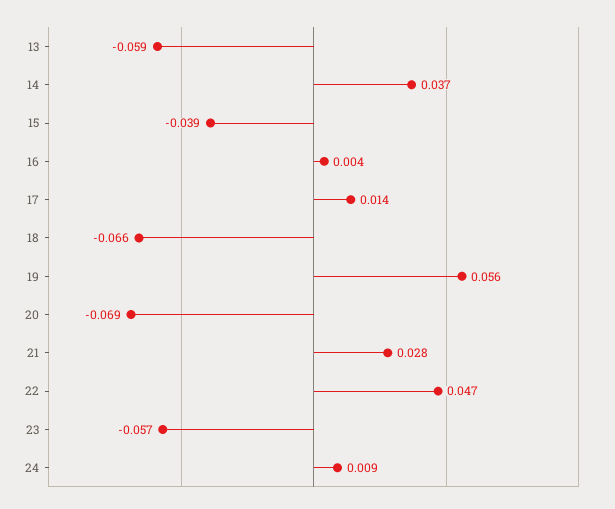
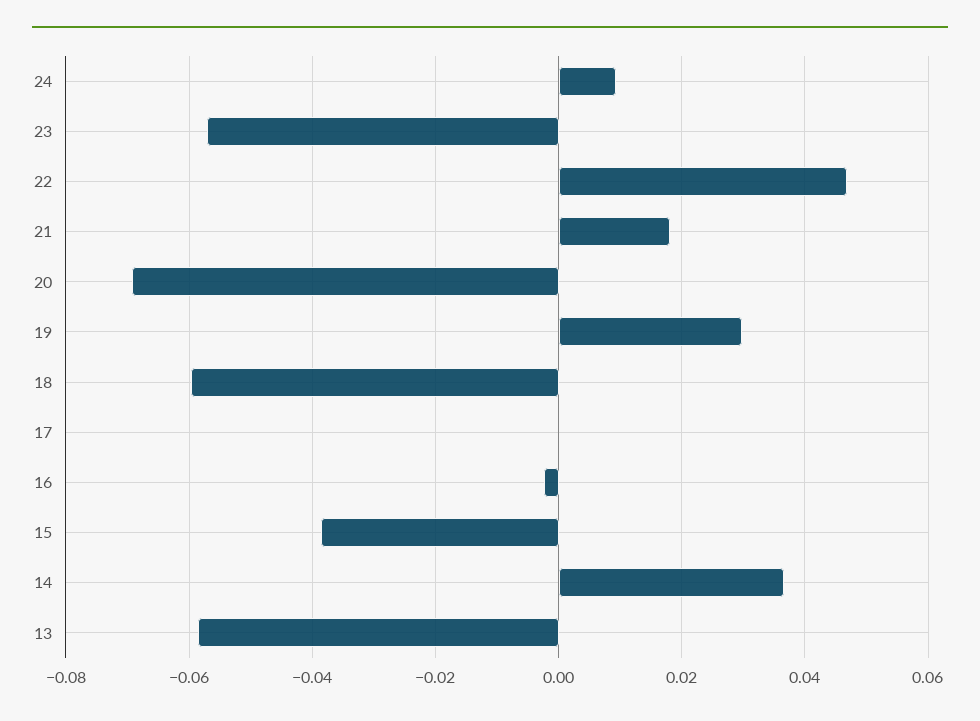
16: 0.004 -> -0.002
17: 0.014 -> 0
18: -0.066 -> -0.06
19: 0.056 -> 0.03
21: 0.028 -> 0.018

